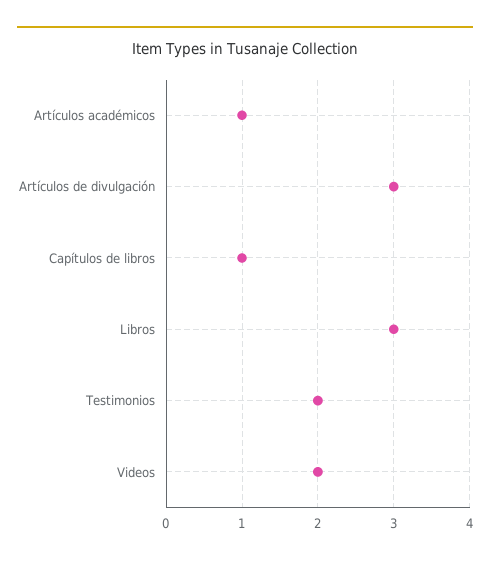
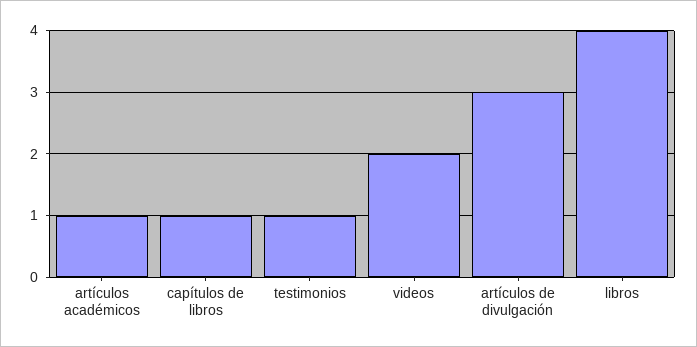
Libros: 3 -> 4
Testimonios: 2 -> 1

